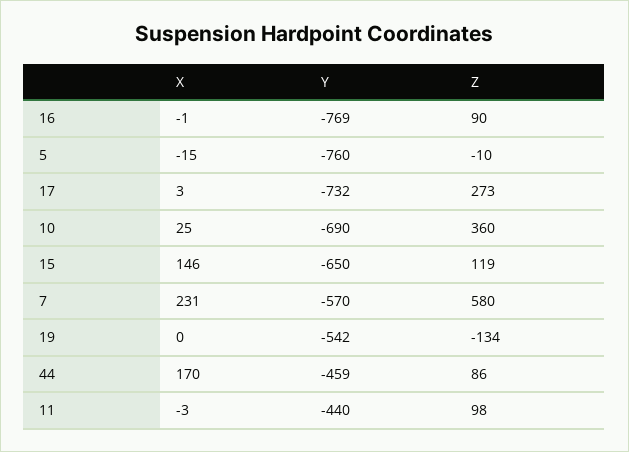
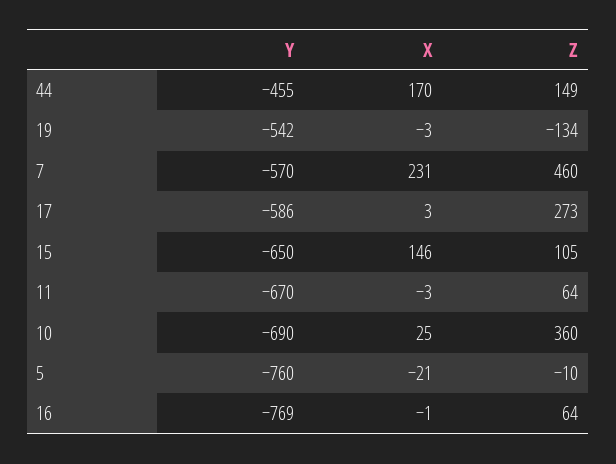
Z, 16: 90 -> 64
X, 5: -15 -> -21
Y, 17: -732 -> -586
Z, 15: 119 -> 105
Z, 7: 580 -> 460
X, 19: 0 -> -3
Y, 44: -459 -> -455
Z, 44: 86 -> 149
Y, 11: -440 -> -670
Z, 11: 98 -> 64

